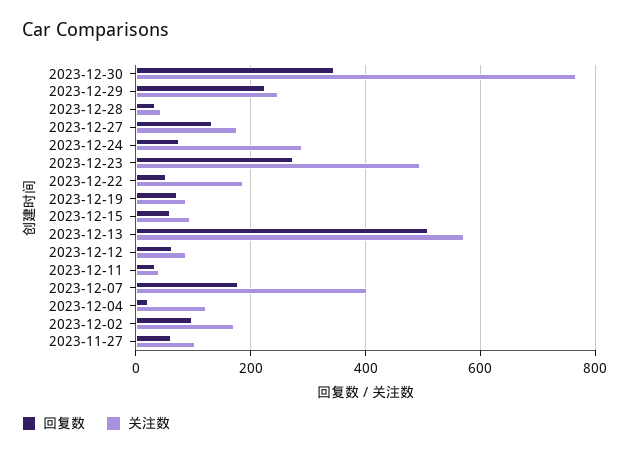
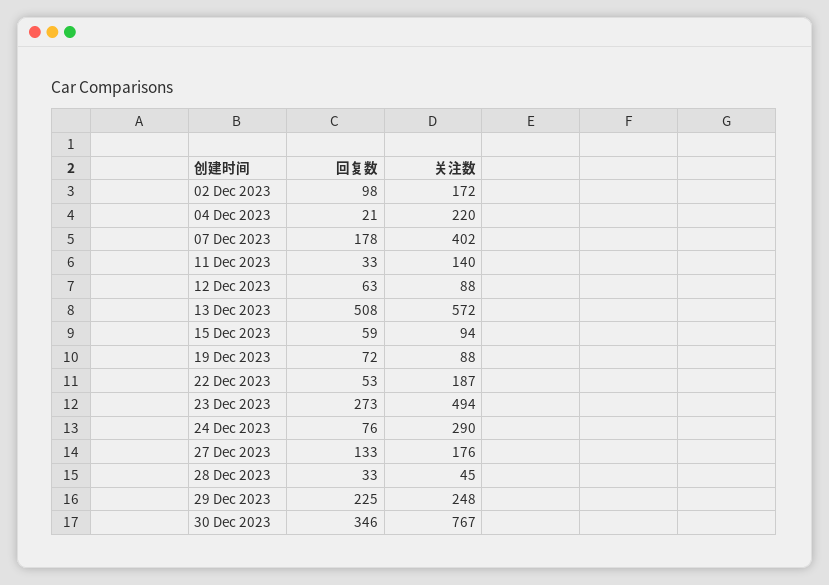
关注数, 2023-12-11: 40 -> 140
关注数, 2023-12-04: 120 -> 220
回复数, 2023-11-27: 60 -> none
关注数, 2023-11-27: 100 -> none

